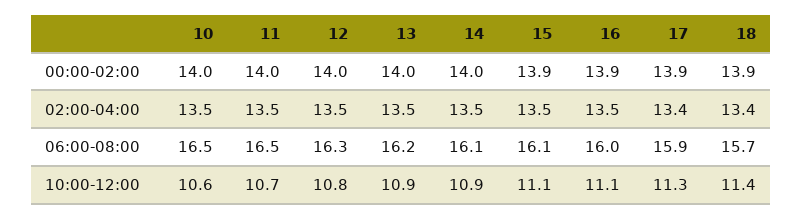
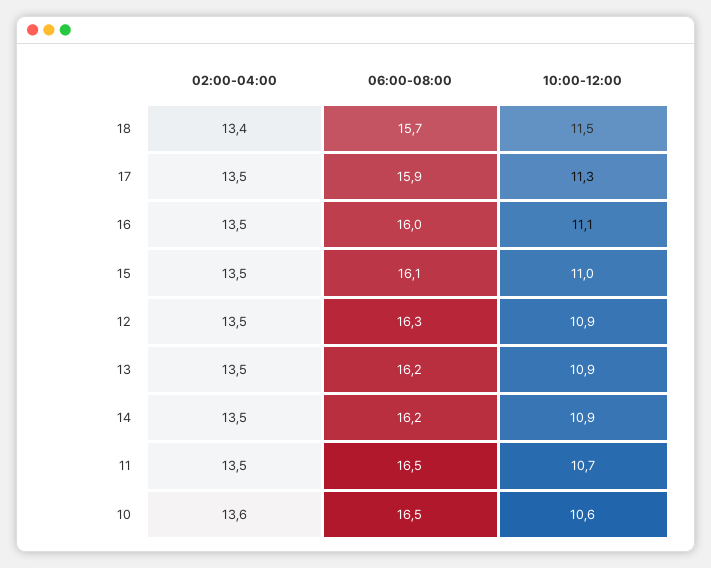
10, 00:00-02:00: 14 -> none
11, 00:00-02:00: 14 -> none
12, 00:00-02:00: 14 -> none
13, 00:00-02:00: 14 -> none
14, 00:00-02:00: 14 -> none
15, 00:00-02:00: 13.9 -> none
16, 00:00-02:00: 13.9 -> none
17, 00:00-02:00: 13.9 -> none
18, 00:00-02:00: 13.9 -> none
10, 02:00-04:00: 13.5 -> 13.6
17, 02:00-04:00: 13.4 -> 13.5
14, 06:00-08:00: 16.1 -> 16.2
12, 10:00-12:00: 10.8 -> 10.9
15, 10:00-12:00: 11.1 -> 11
18, 10:00-12:00: 11.4 -> 11.5

